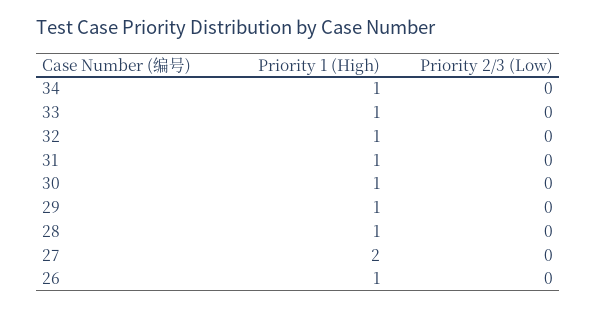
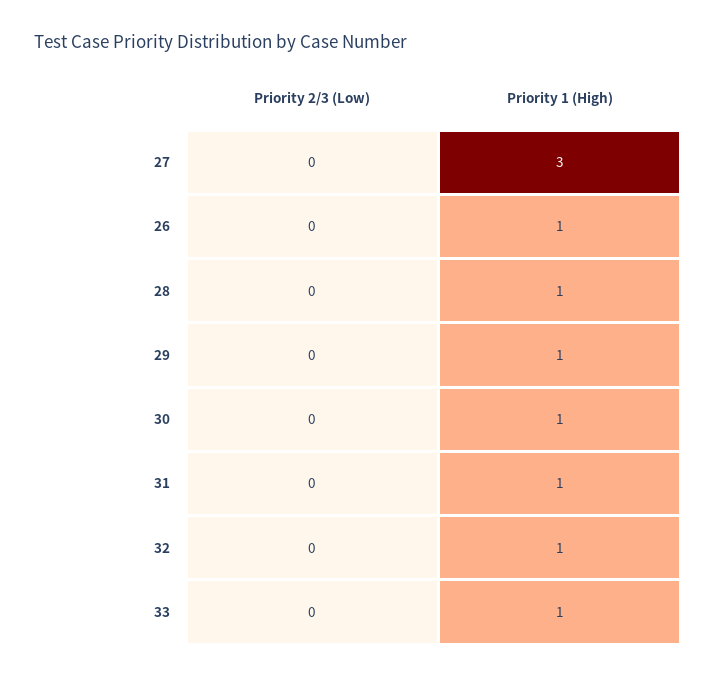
Priority 1 (High), 34: 1 -> none
Priority 2/3 (Low), 34: 0 -> none
Priority 1 (High), 27: 2 -> 3

